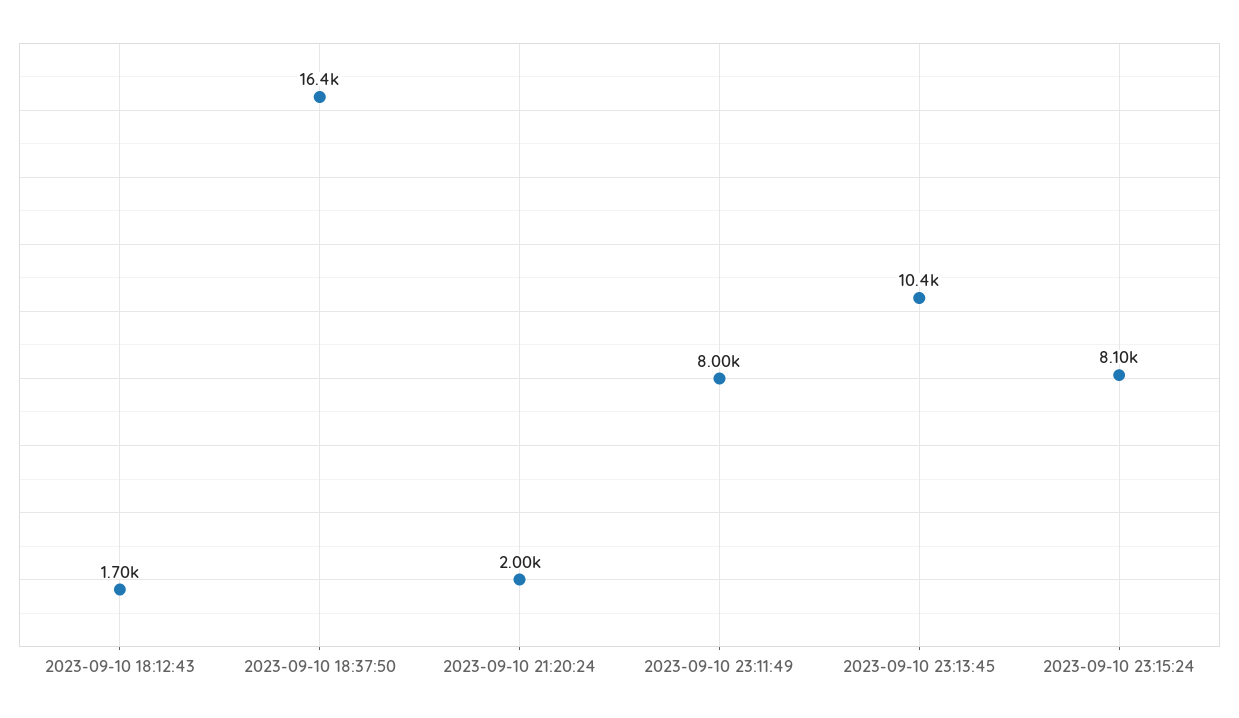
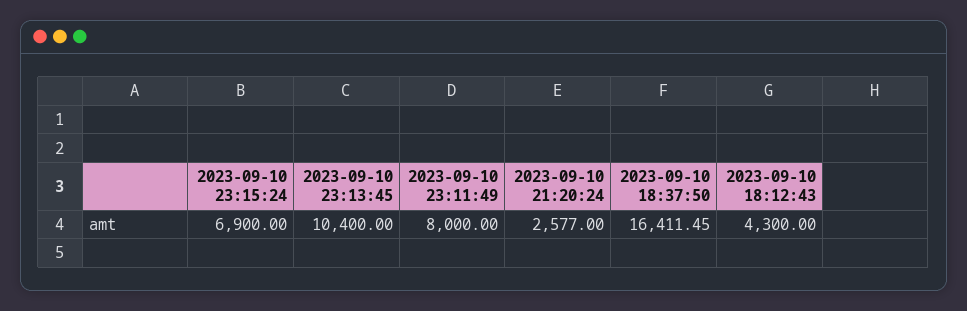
2023-09-10 18:12:43: 1700 -> 4300
2023-09-10 21:20:24: 2000 -> 2577
2023-09-10 23:15:24: 8100 -> 6900

